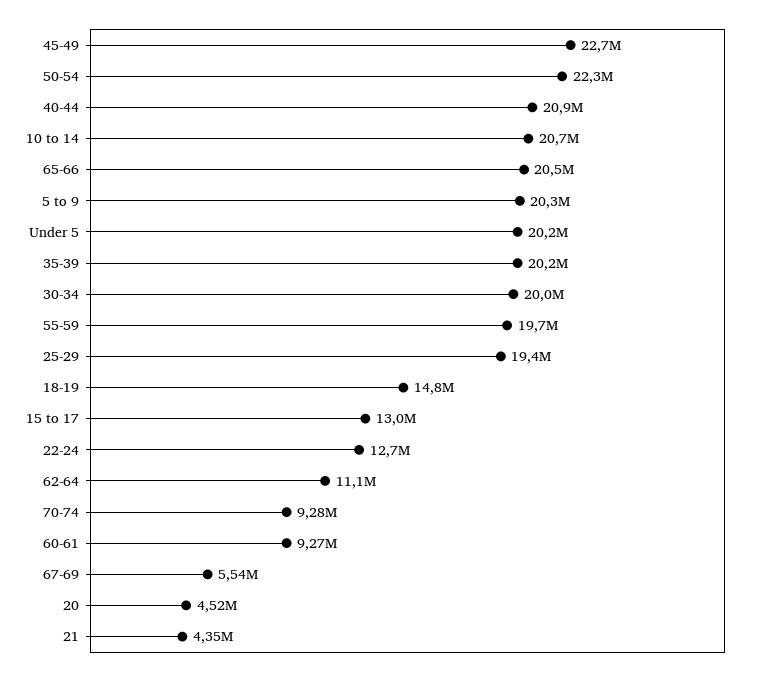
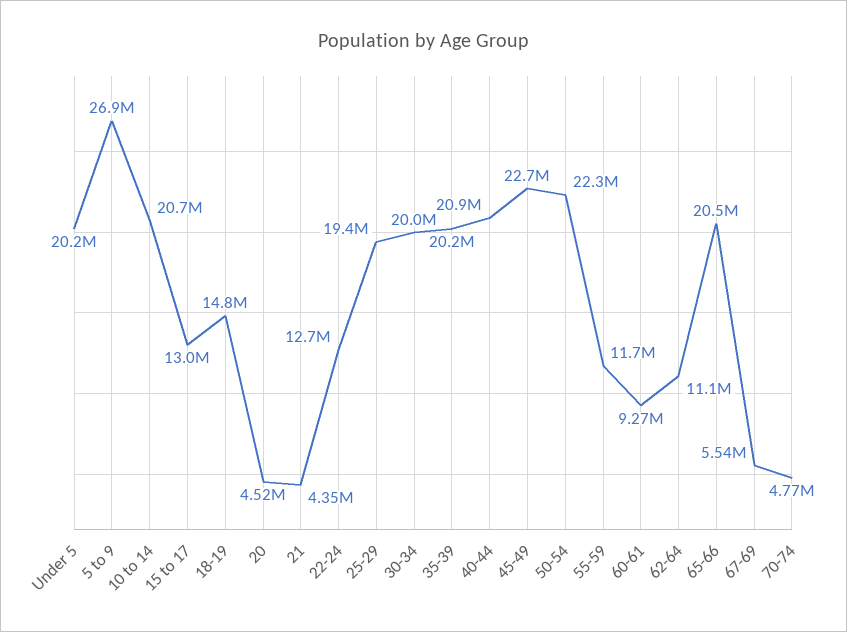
5 to 9: 20300000 -> 26900000
55-59: 19700000 -> 11700000
70-74: 9280000 -> 4770000

